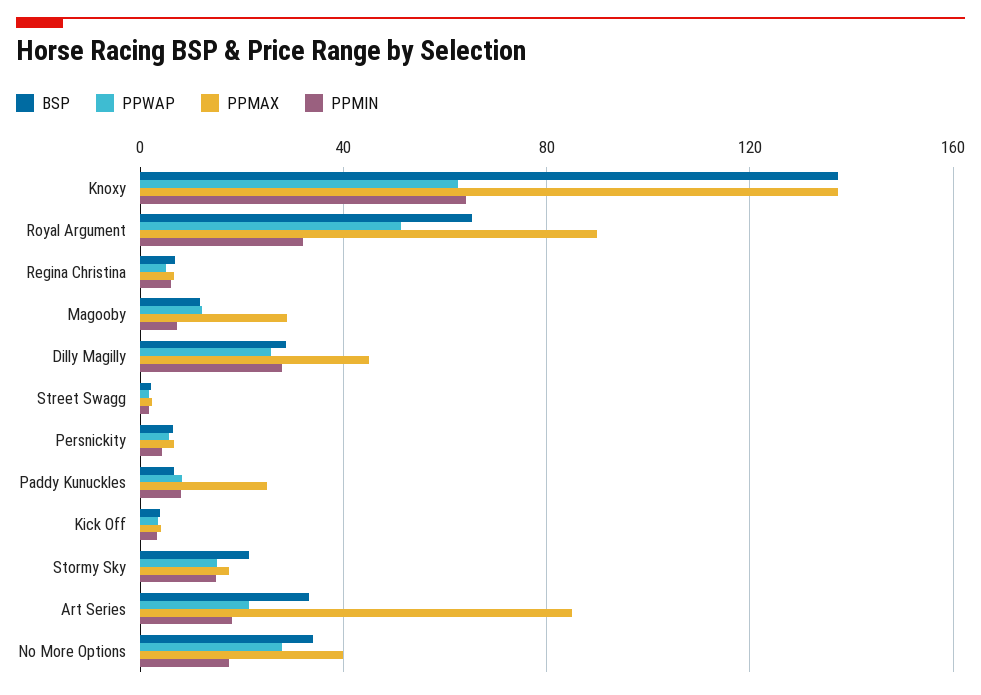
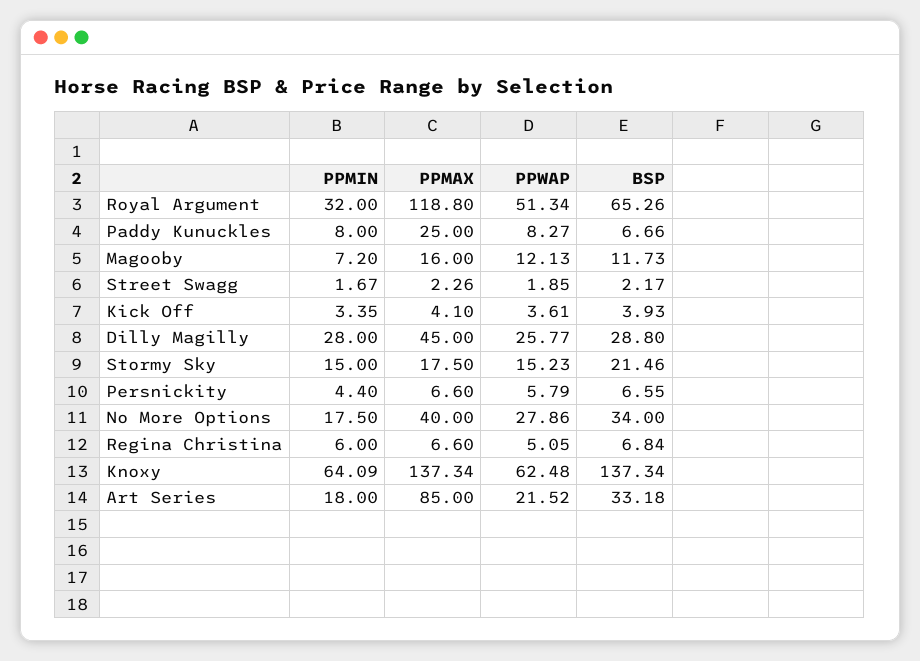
PPMAX, Royal Argument: 90 -> 118.8
PPMAX, Magooby: 30 -> 16

